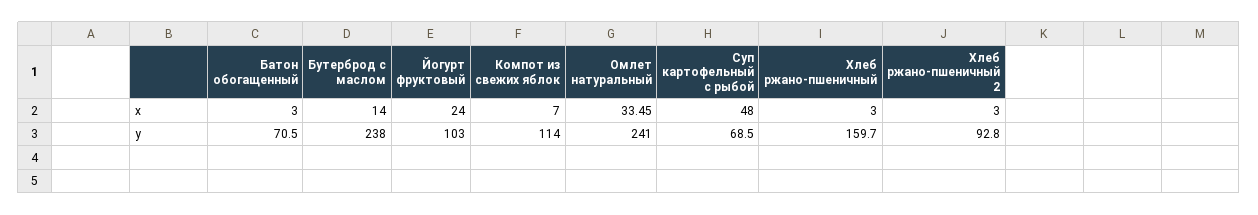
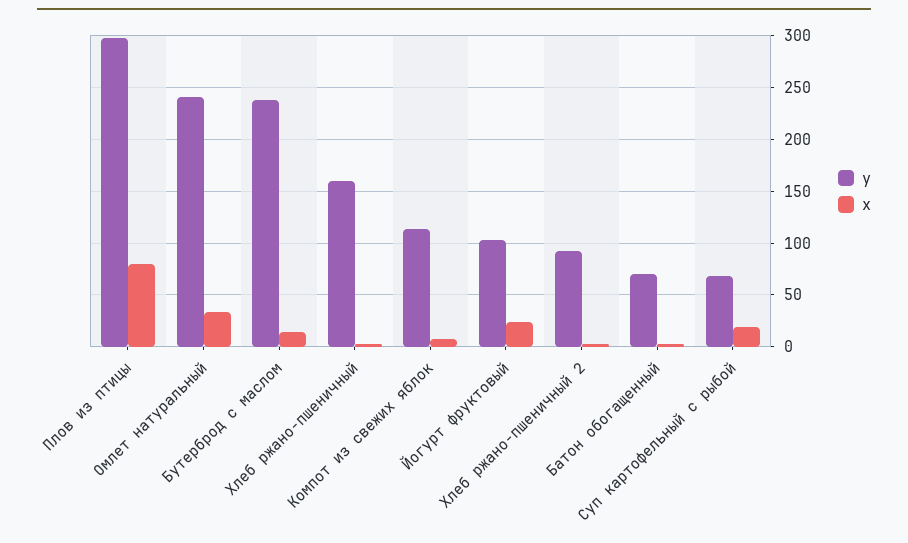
x, Суп картофельный с рыбой: 48 -> 20
y, Плов из птицы: none -> 300
x, Плов из птицы: none -> 80

